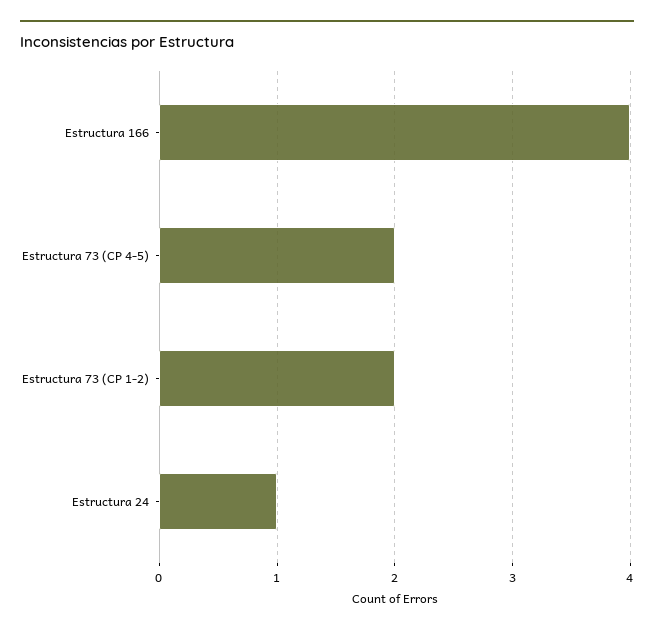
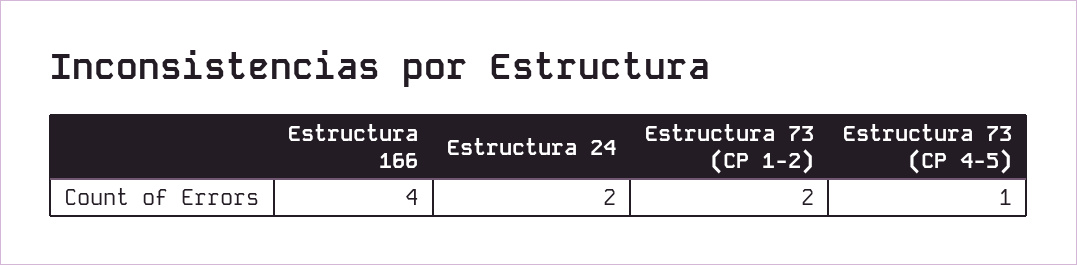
Estructura 73 (CP 4-5): 2 -> 1
Estructura 24: 1 -> 2

